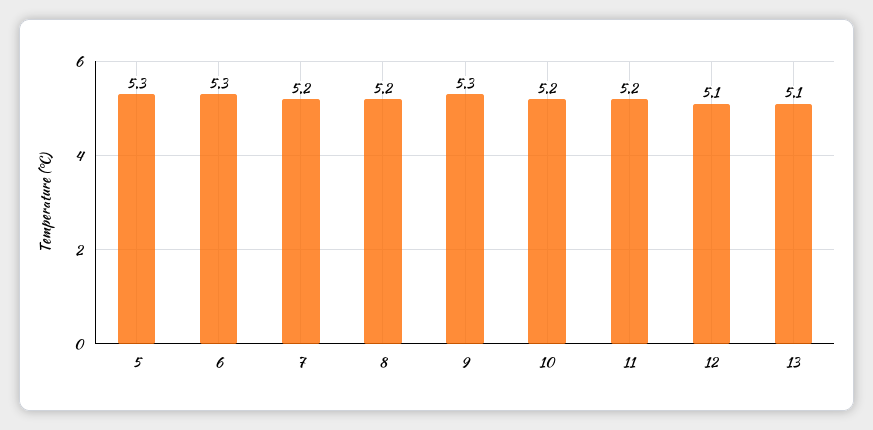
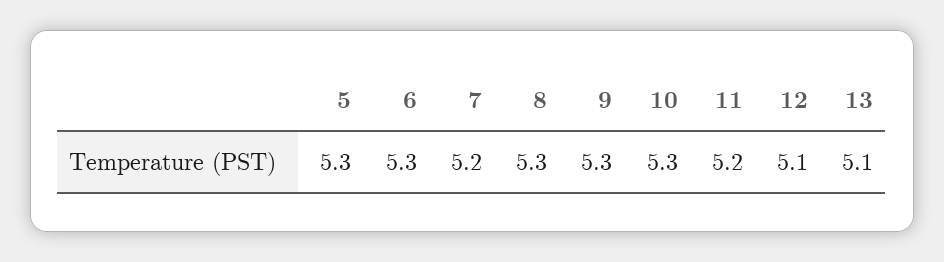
8: 5.2 -> 5.3
10: 5.2 -> 5.3

